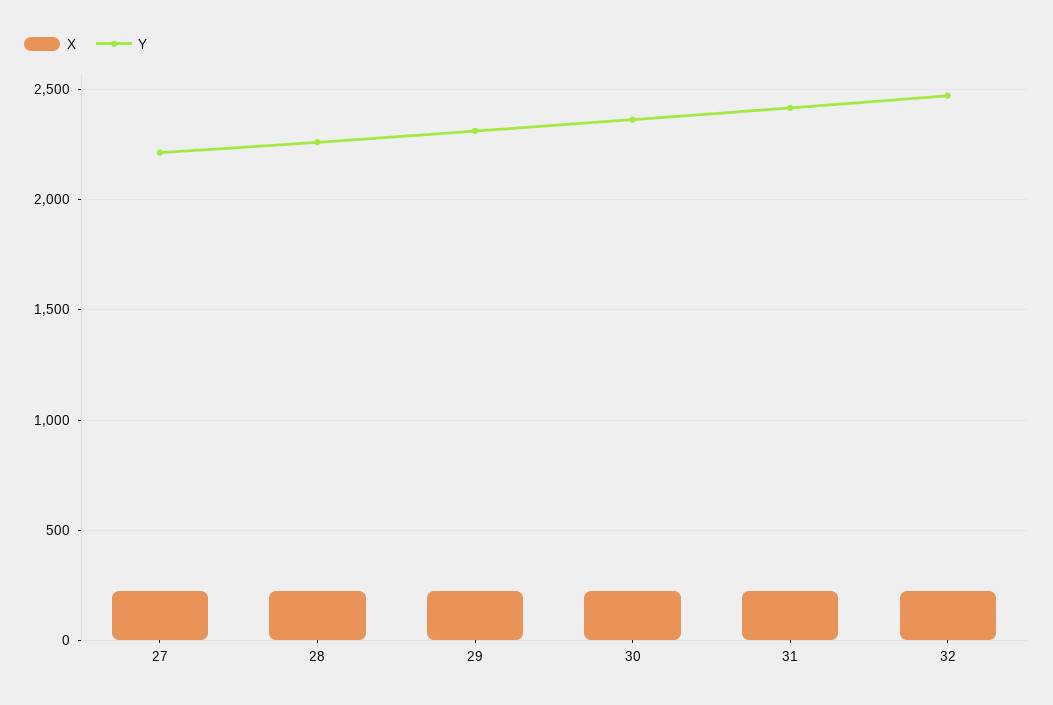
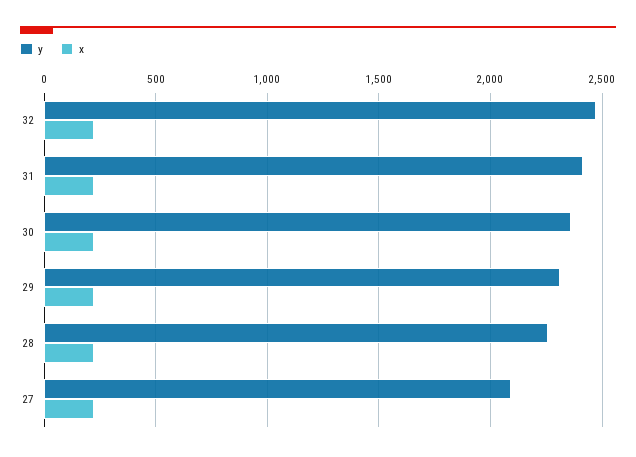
Y, 27: 2200 -> 2100

